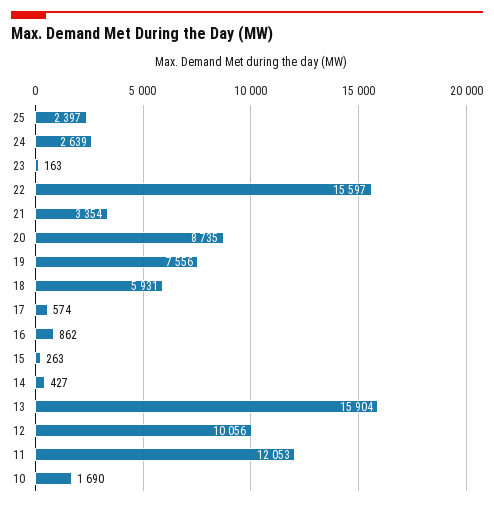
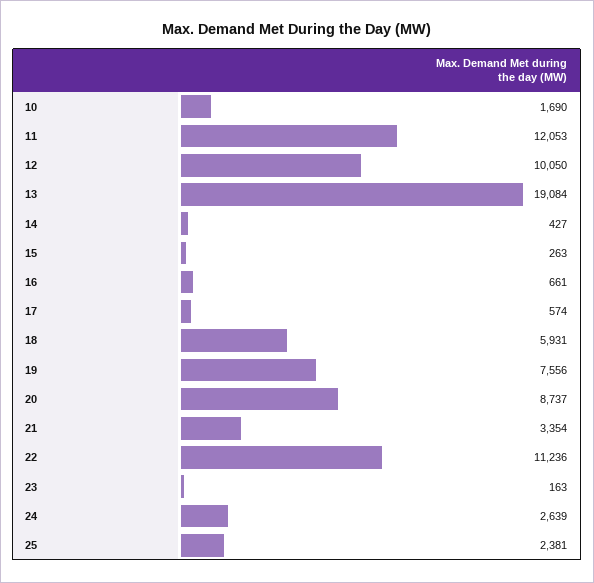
25: 2397 -> 2381
22: 15597 -> 11236
20: 8735 -> 8737
16: 862 -> 661
13: 15904 -> 19084
12: 10056 -> 10050

